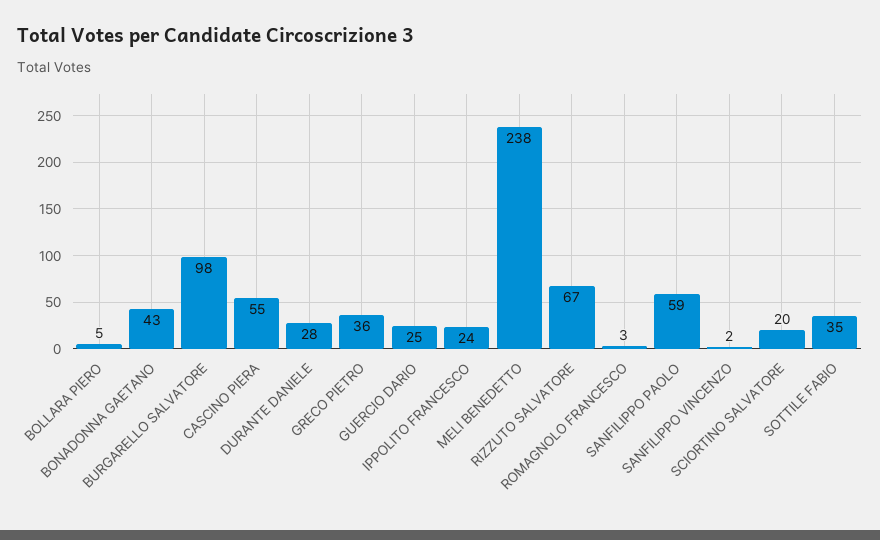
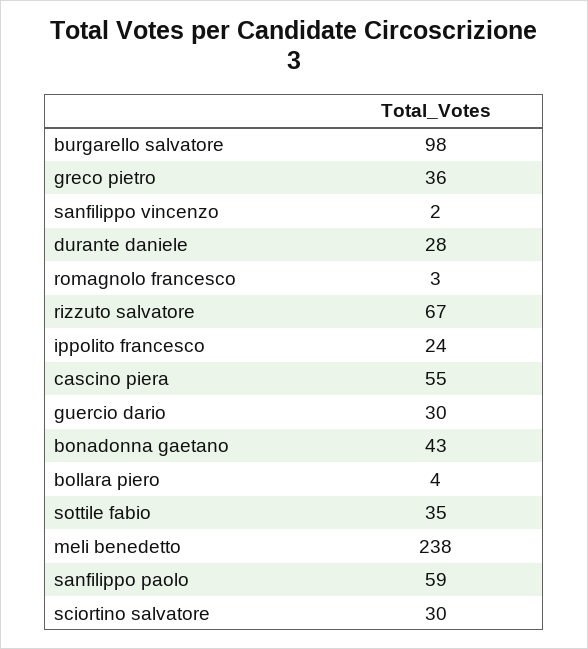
BOLLARA PIERO: 5 -> 4
GUERCIO DARIO: 25 -> 30
SCIORTINO SALVATORE: 20 -> 30

